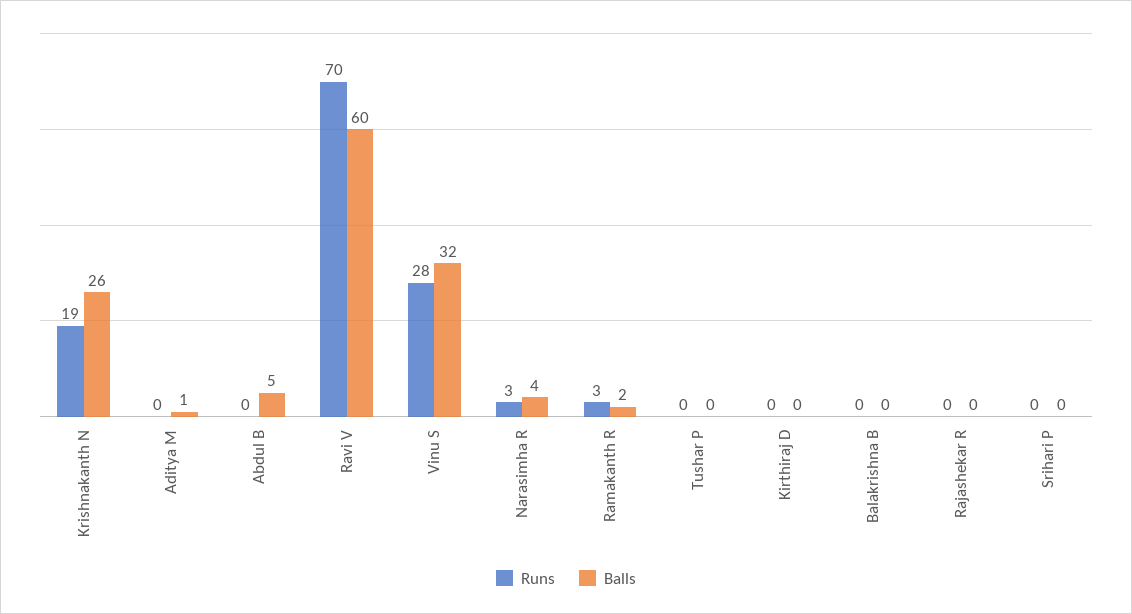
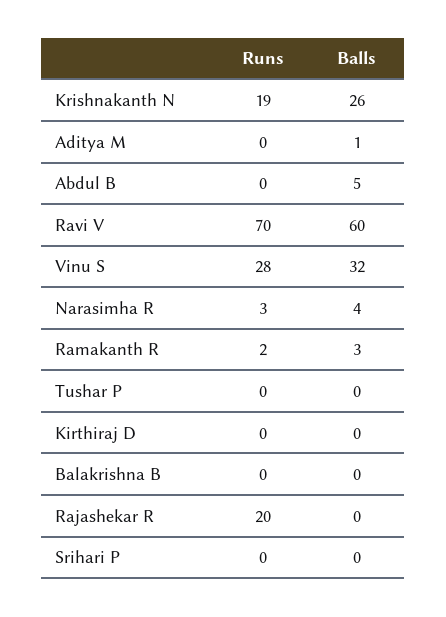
Runs, Ramakanth R: 3 -> 2
Balls, Ramakanth R: 2 -> 3
Runs, Rajashekar R: 0 -> 20

